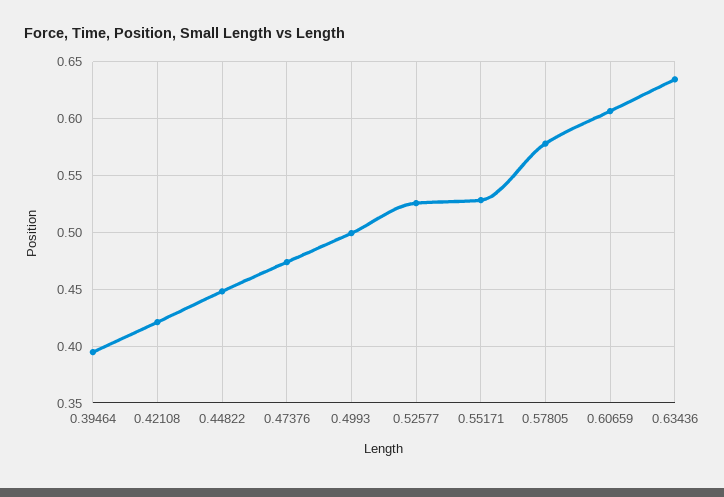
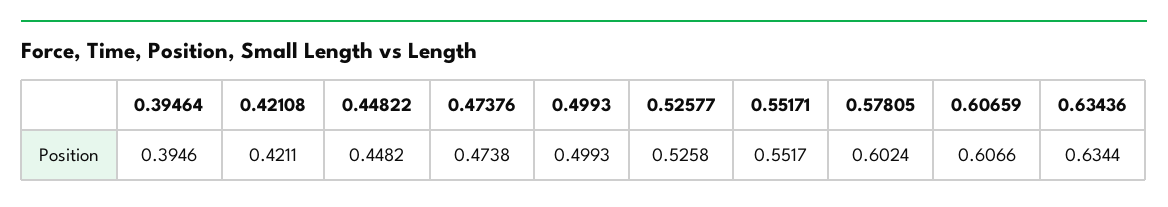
0.55171: 0.53 -> 0.5517
0.57805: 0.58 -> 0.6024

